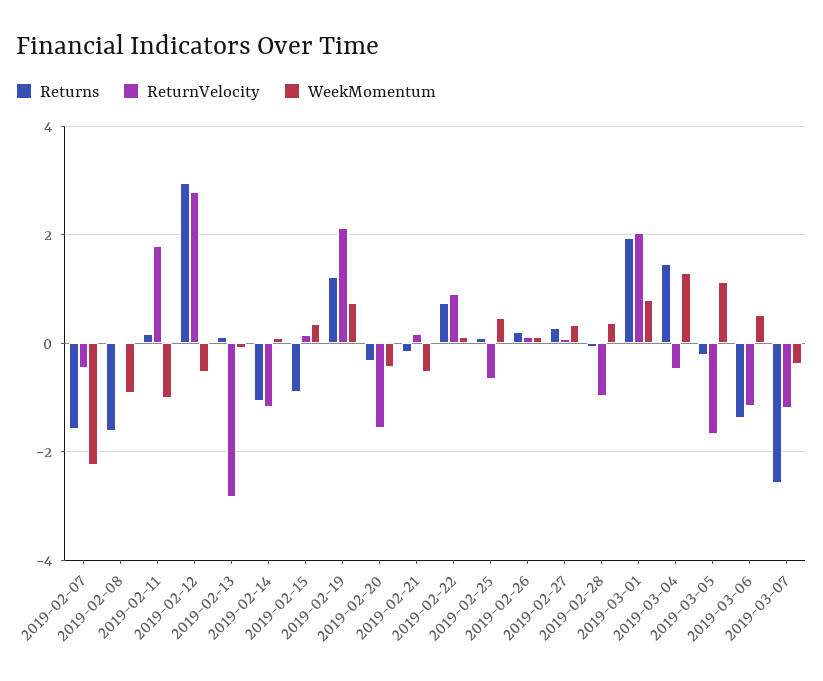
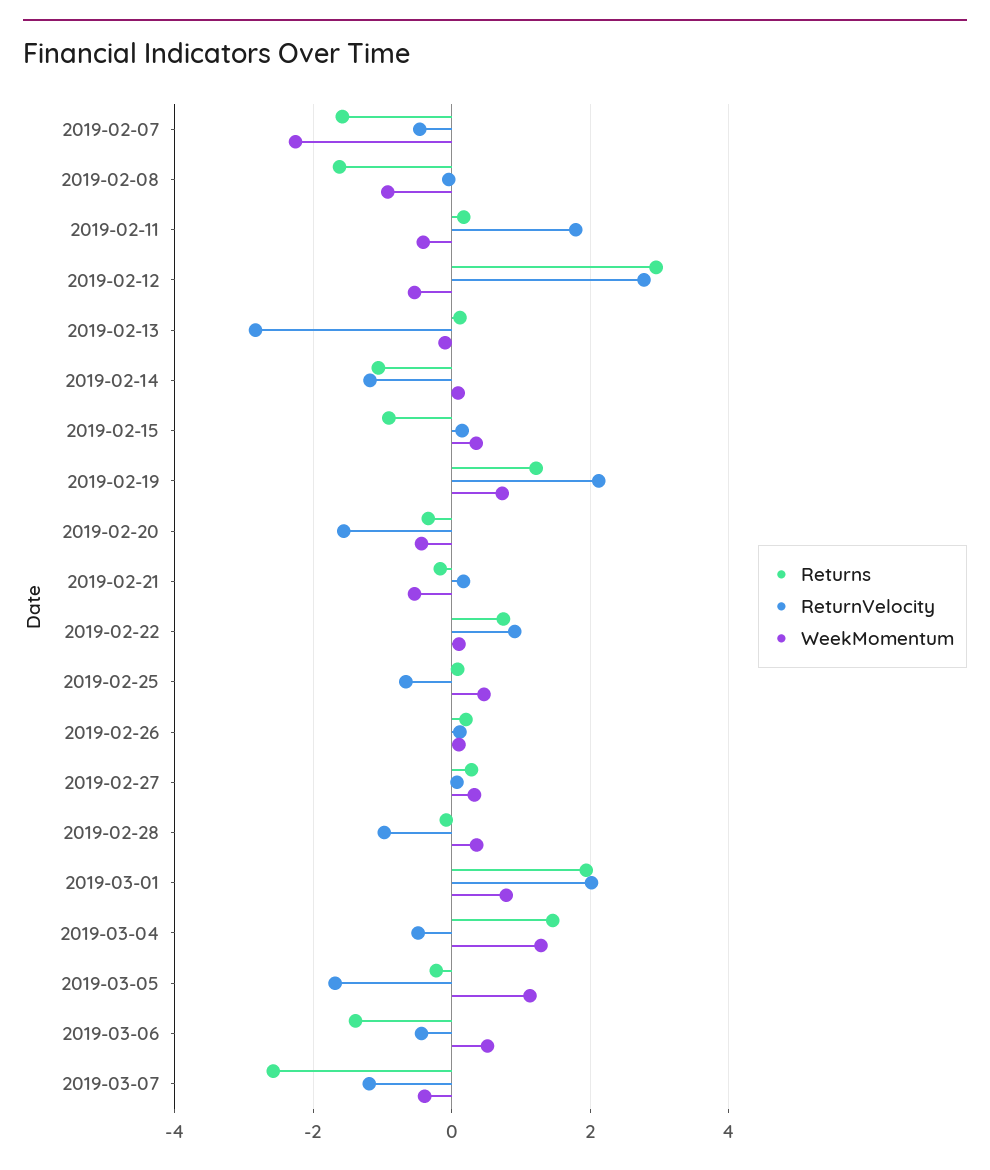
WeekMomentum, 2019-02-11: -1 -> -0.4
ReturnVelocity, 2019-03-06: -1.2 -> -0.4

